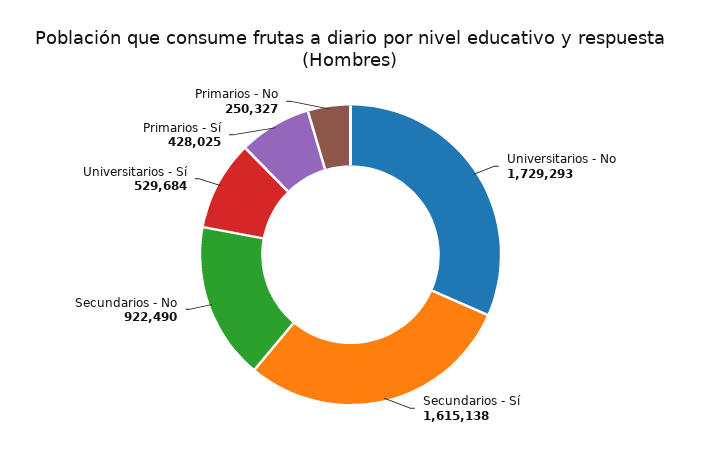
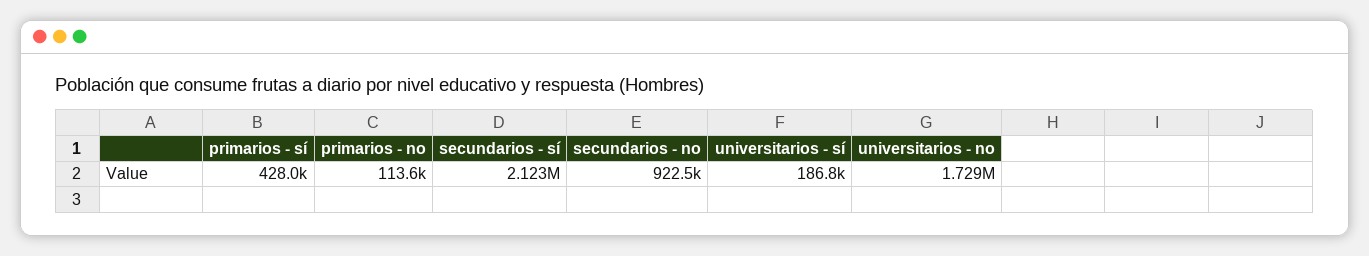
Secundarios - Sí: 1615138 -> 2123000
Universitarios - Sí: 529684 -> 186800
Primarios - No: 250327 -> 113600

